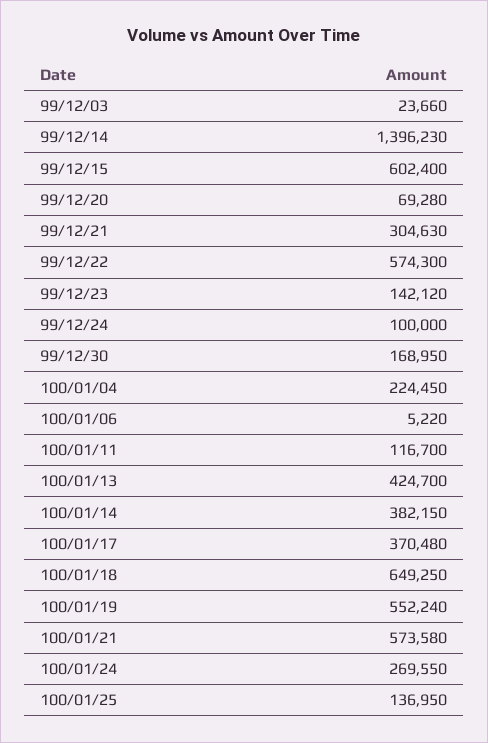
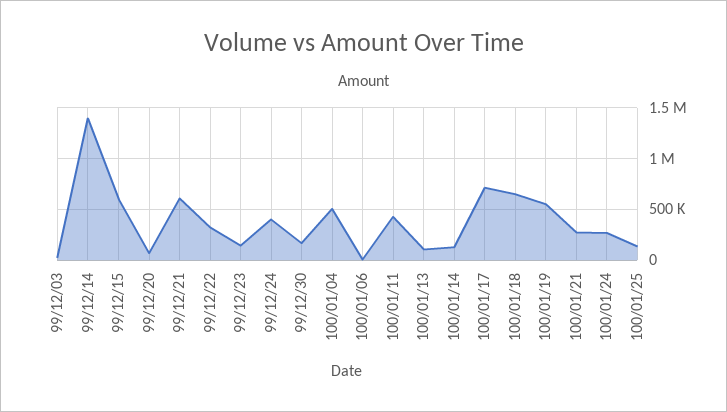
99/12/21: 304630 -> 600000
99/12/22: 574300 -> 300000
99/12/24: 100000 -> 400000
100/01/04: 224450 -> 500000
100/01/11: 116700 -> 400000
100/01/13: 424700 -> 100000
100/01/14: 382150 -> 100000
100/01/17: 370480 -> 700000
100/01/21: 573580 -> 300000

